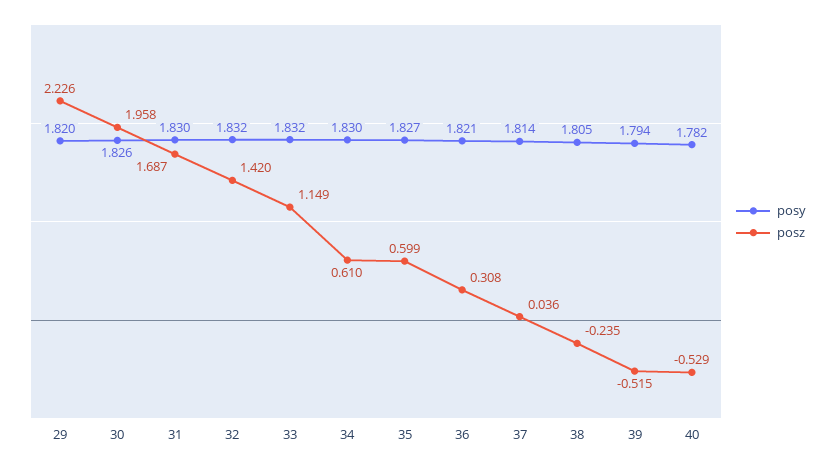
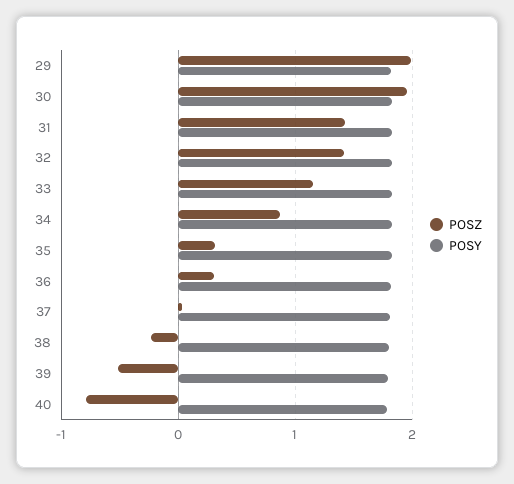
posz, 29: 2.226 -> 2
posz, 31: 1.687 -> 1.4
posz, 34: 0.61 -> 0.9
posz, 35: 0.599 -> 0.3
posz, 40: -0.529 -> -0.8

